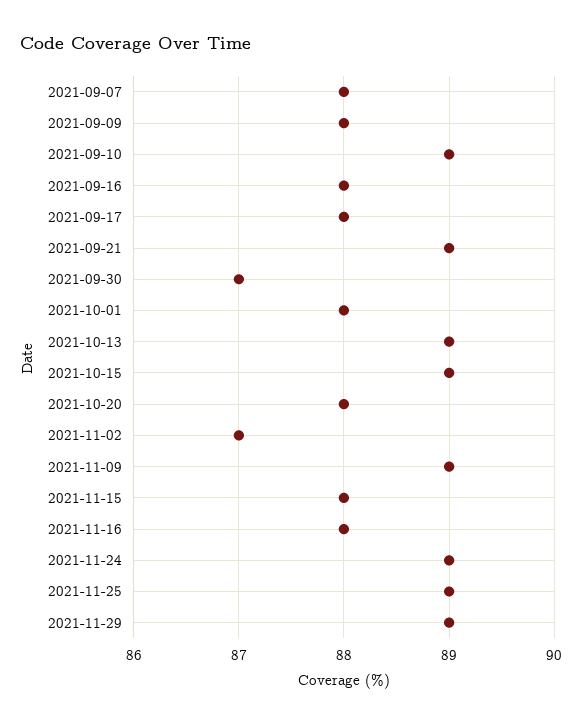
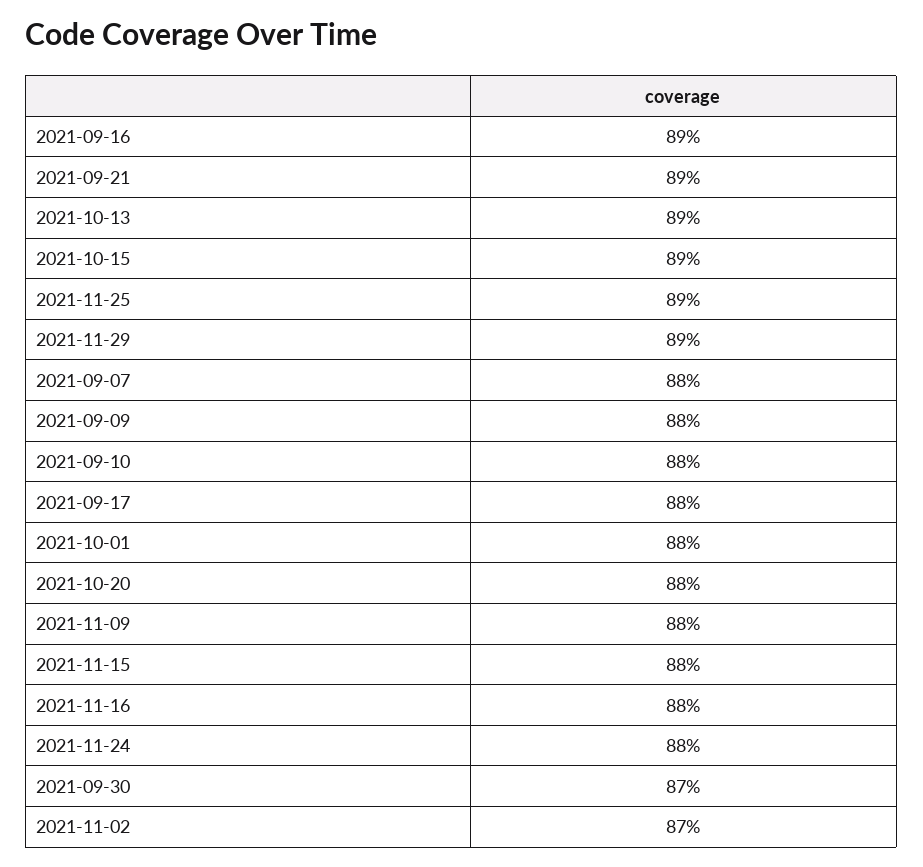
2021-09-10: 89 -> 88
2021-09-16: 88 -> 89
2021-11-09: 89 -> 88
2021-11-24: 89 -> 88

